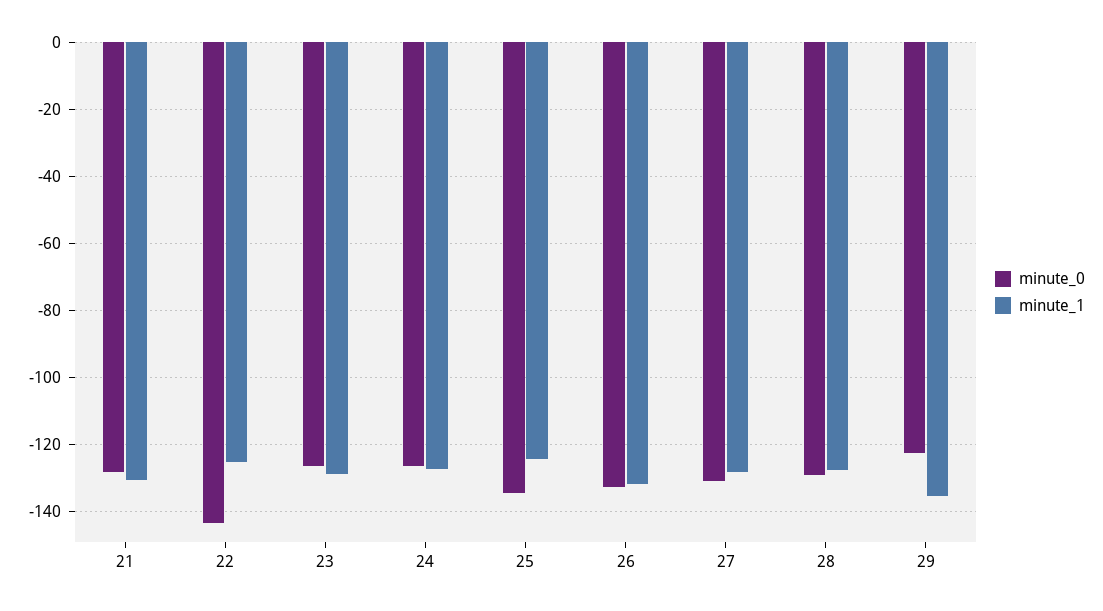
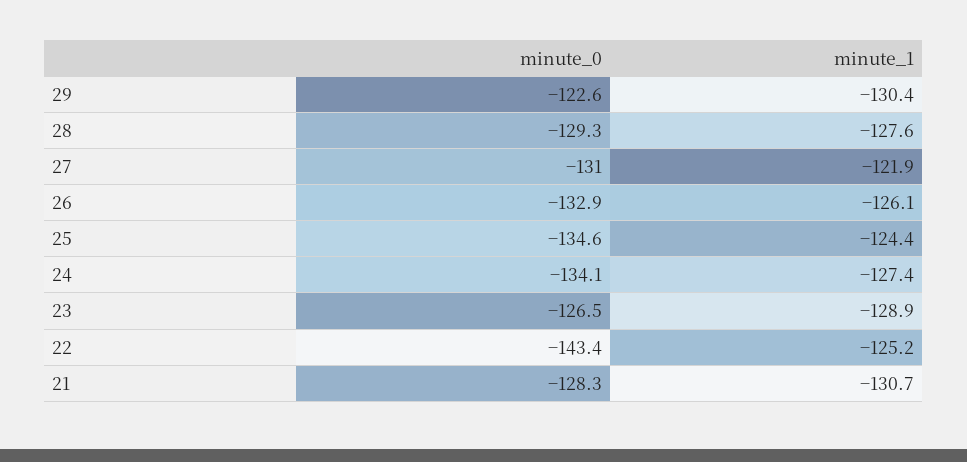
minute_0, 24: -126 -> -134.1
minute_1, 26: -132 -> -126.1
minute_1, 27: -128 -> -121.9
minute_1, 29: -136 -> -130.4

